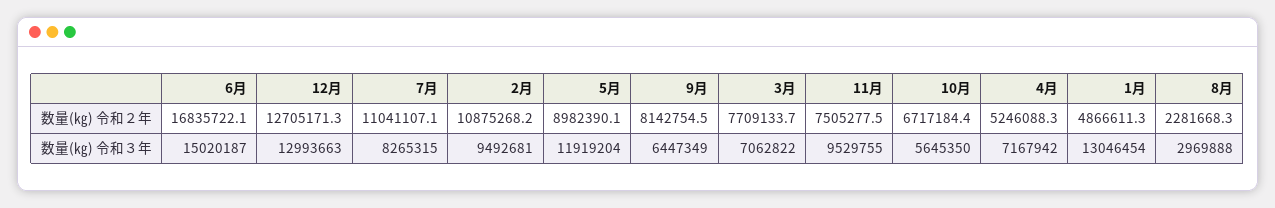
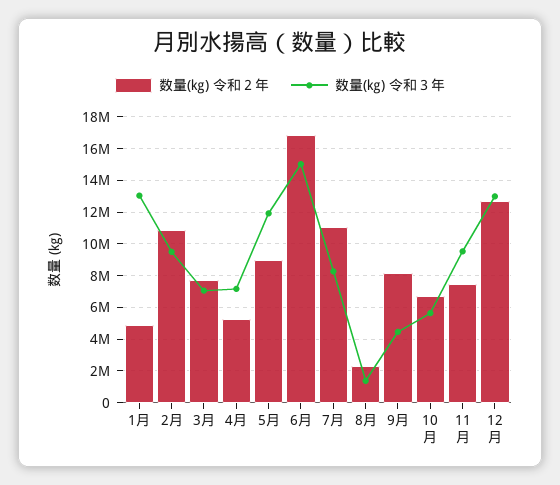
数量(㎏) 令和３年, 9月: 6447349 -> 4500000
数量(㎏) 令和３年, 8月: 2969888 -> 1500000

